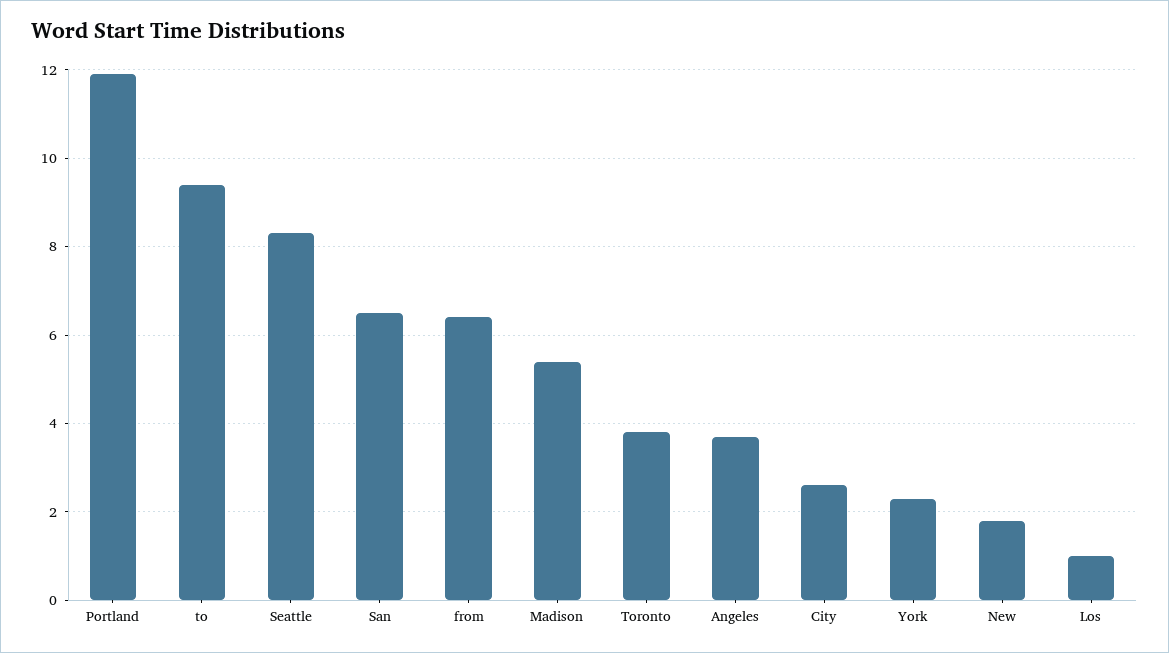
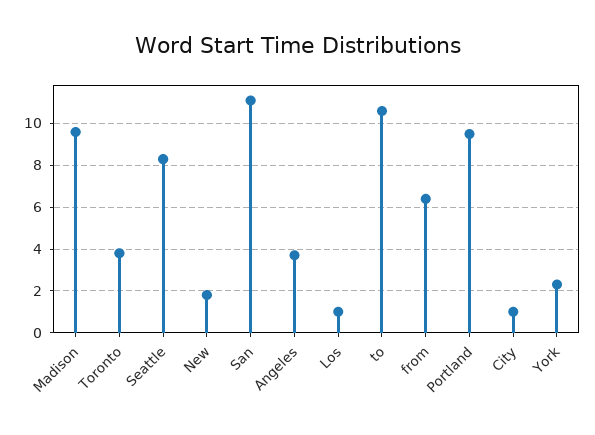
Portland: 12 -> 9.5
to: 9.5 -> 10.5
San: 6.5 -> 11
Madison: 5.5 -> 9.5
City: 2.5 -> 1

